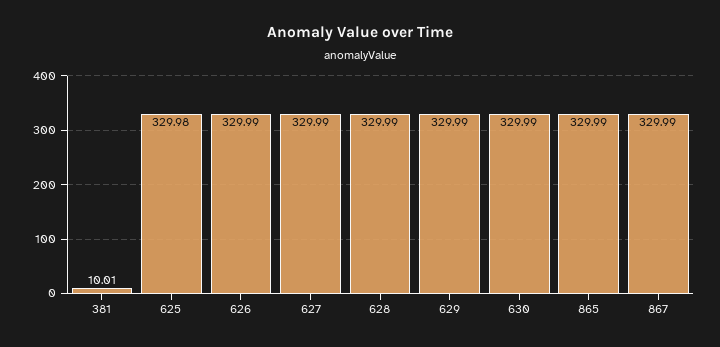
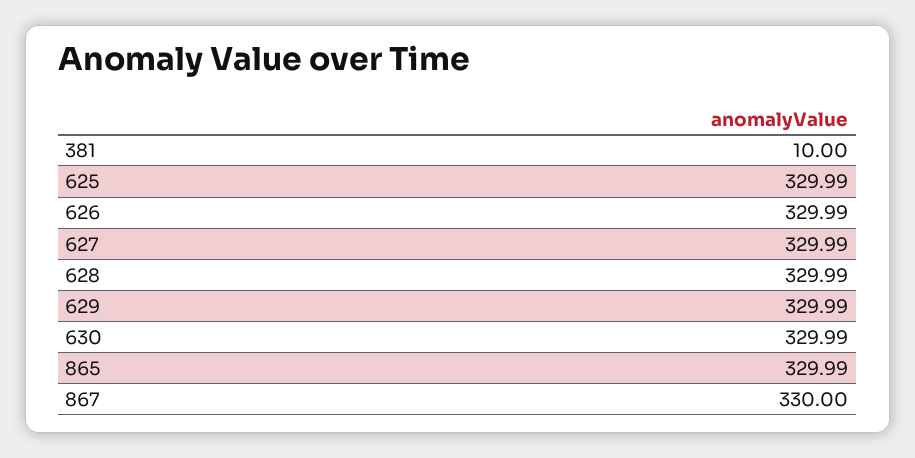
381: 10.01 -> 10
625: 329.98 -> 329.99
867: 329.99 -> 330

